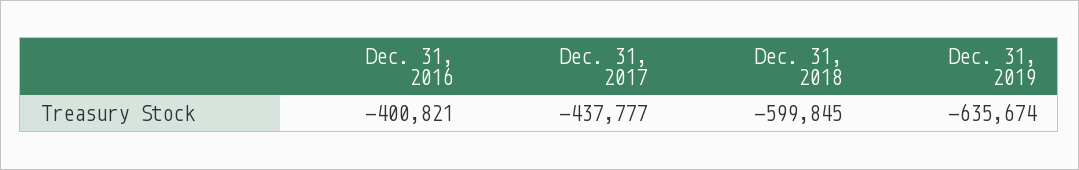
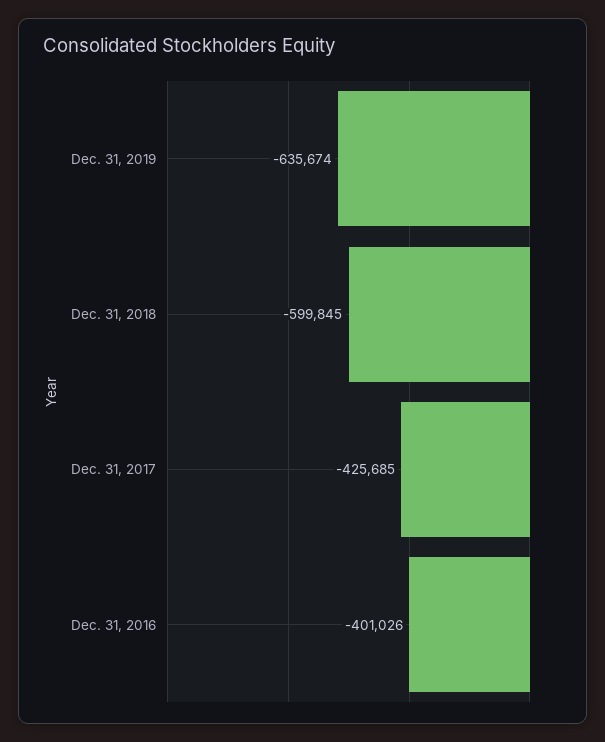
Dec. 31, 2016: -400821 -> -401026
Dec. 31, 2017: -437777 -> -425685

